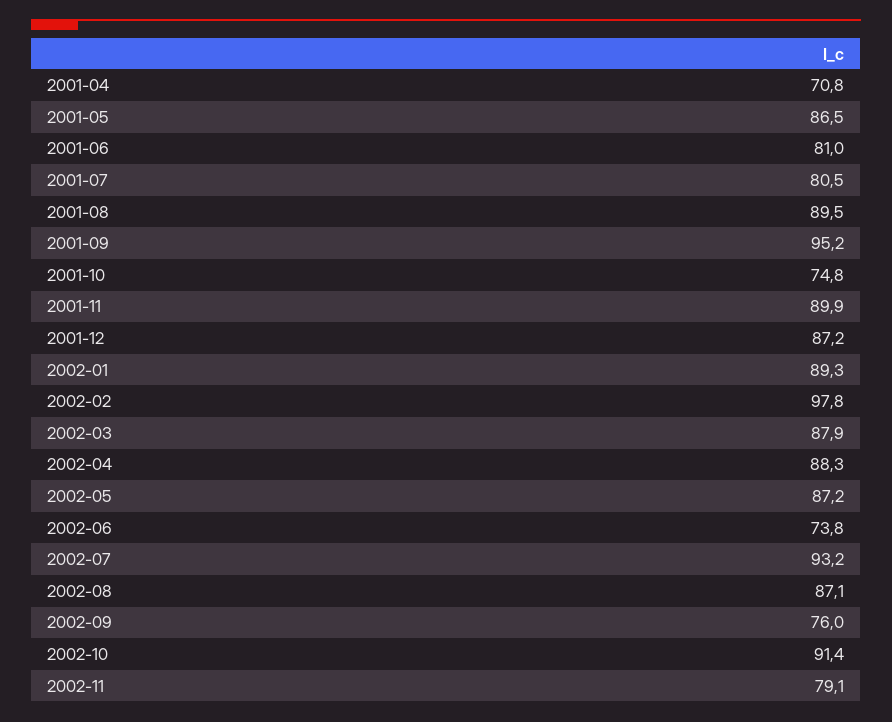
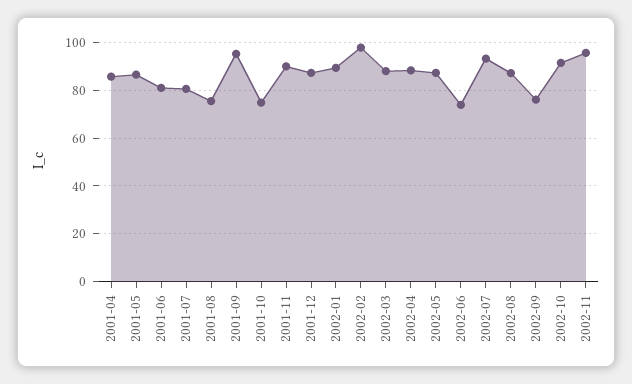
2001-04: 70.8 -> 85
2001-08: 89.5 -> 75
2002-11: 79.1 -> 95

